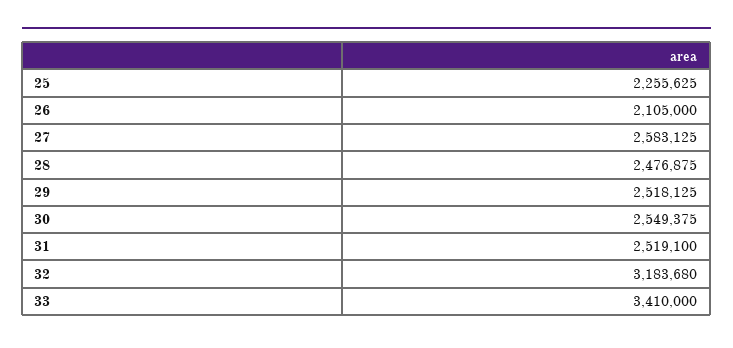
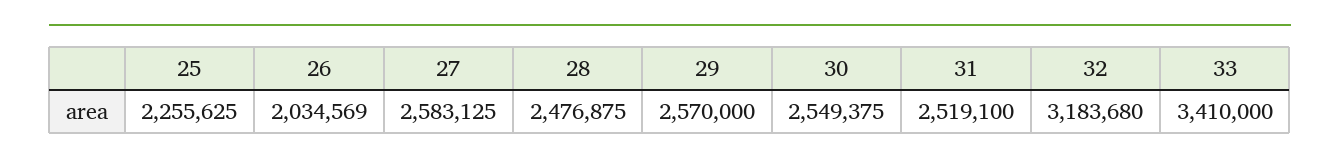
26: 2105000 -> 2034569
29: 2518125 -> 2570000

